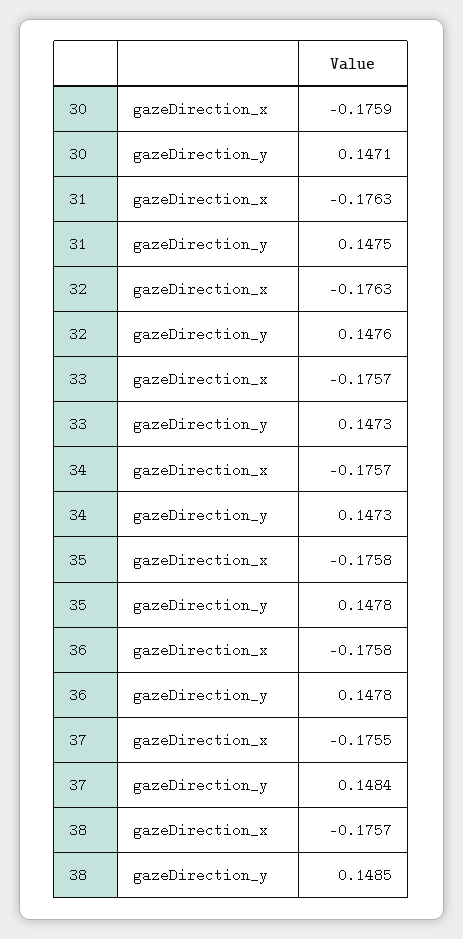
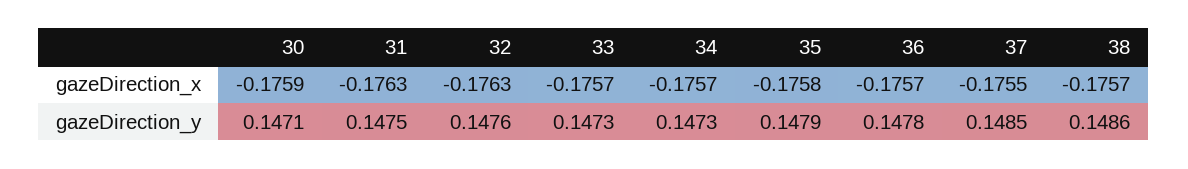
35, gazeDirection_y: 0.1478 -> 0.1479
36, gazeDirection_x: -0.1758 -> -0.1757
37, gazeDirection_y: 0.1484 -> 0.1485
38, gazeDirection_y: 0.1485 -> 0.1486

